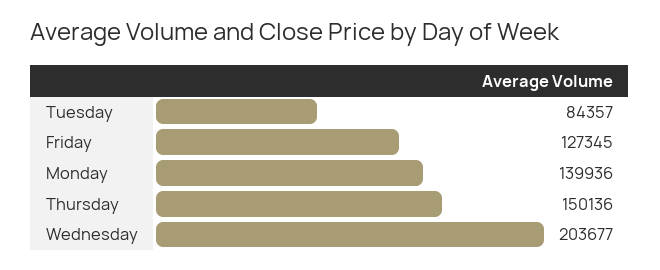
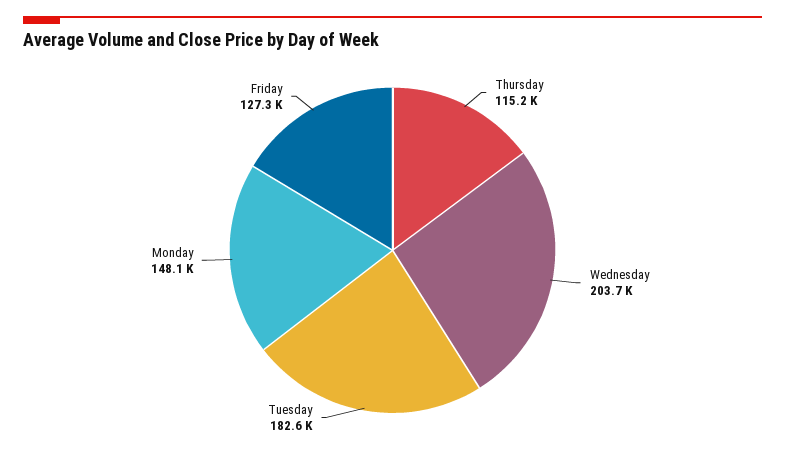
Tuesday: 84357 -> 182600
Monday: 139936 -> 148100
Thursday: 150136 -> 115200

